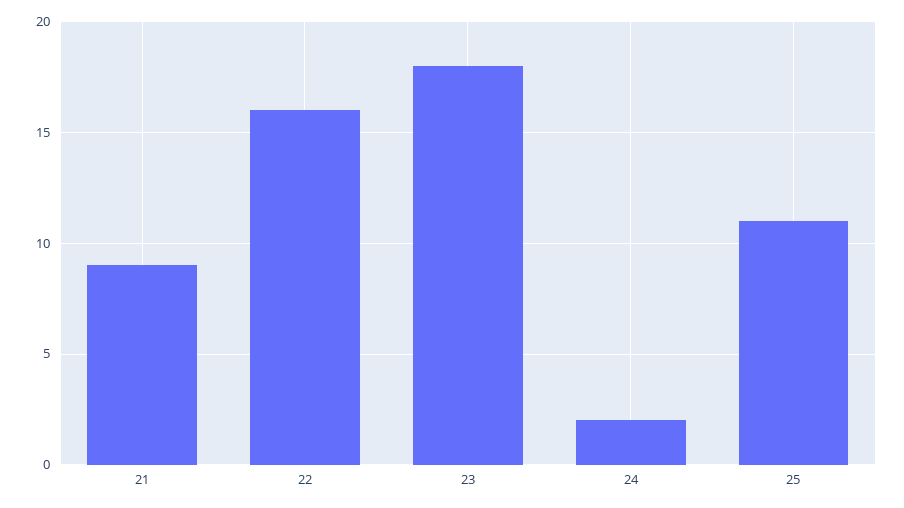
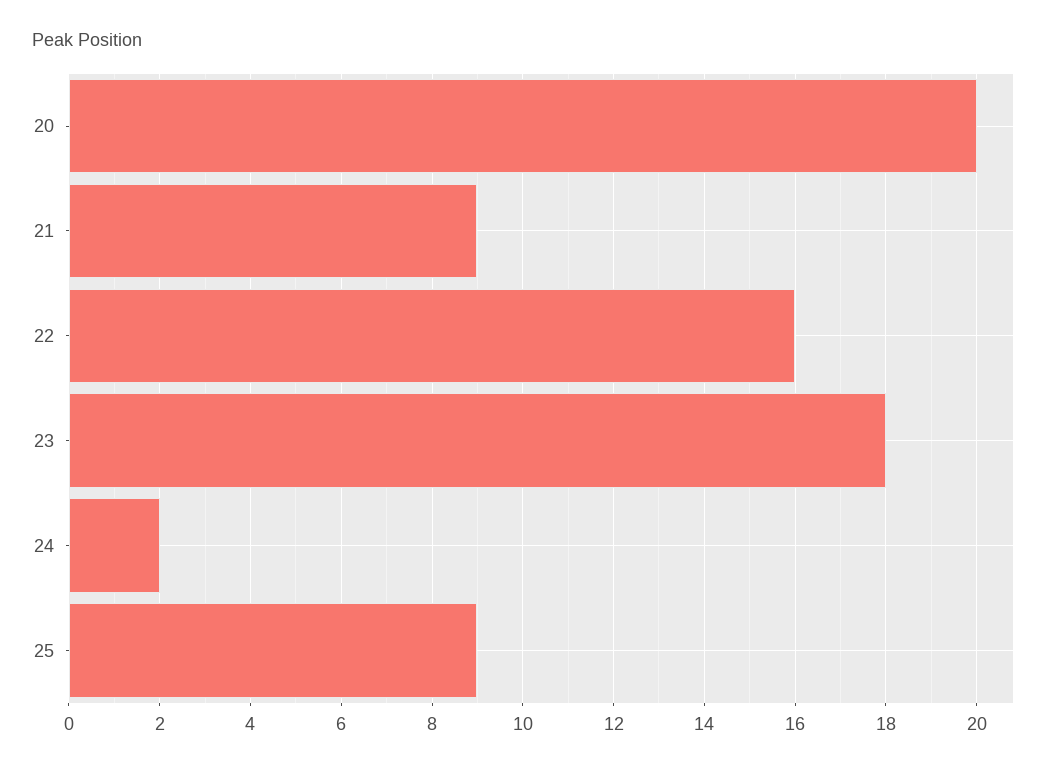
25: 11 -> 9
20: none -> 20

